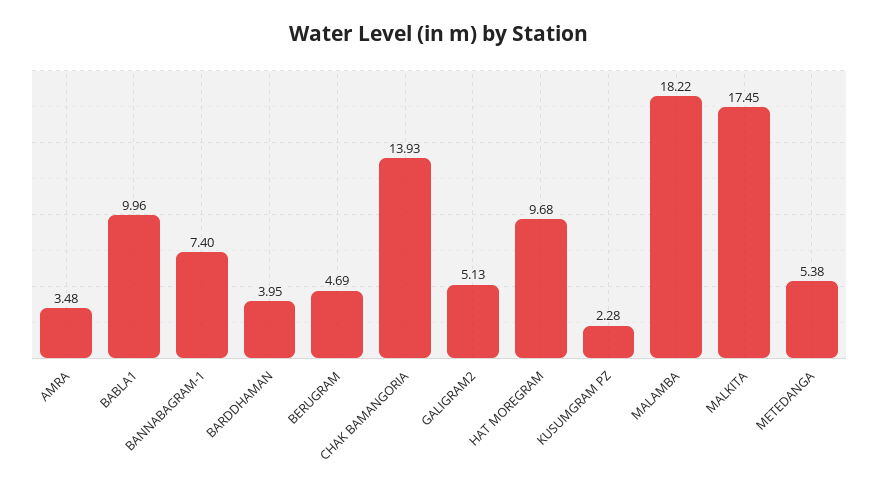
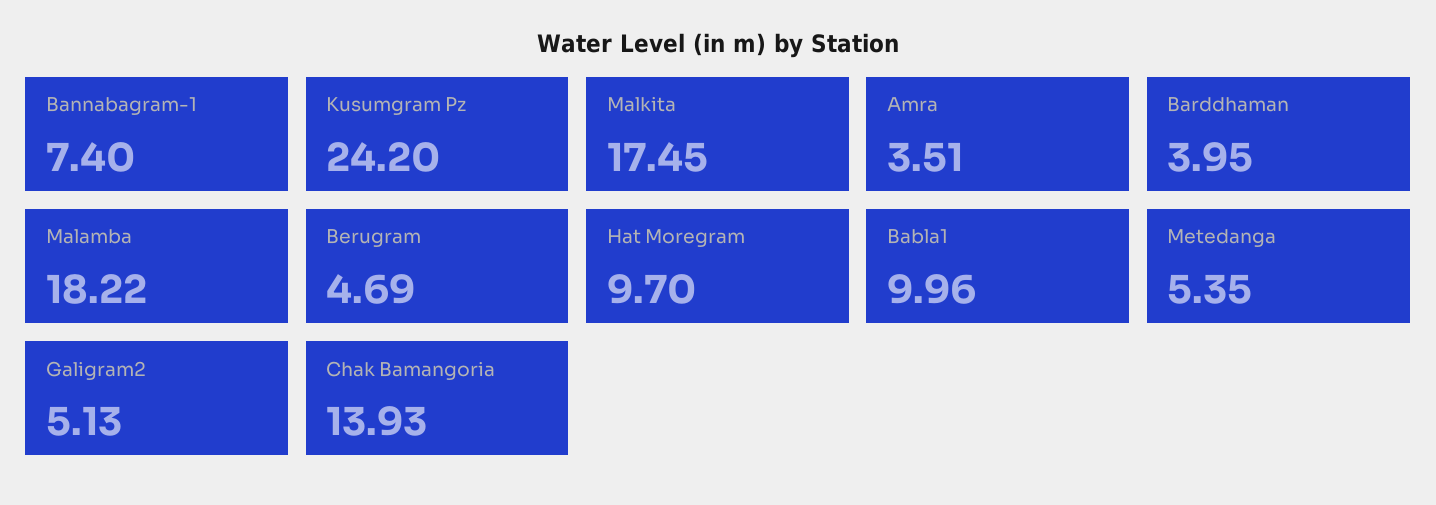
AMRA: 3.48 -> 3.51
HAT MOREGRAM: 9.68 -> 9.7
KUSUMGRAM PZ: 2.28 -> 24.2
METEDANGA: 5.38 -> 5.35

